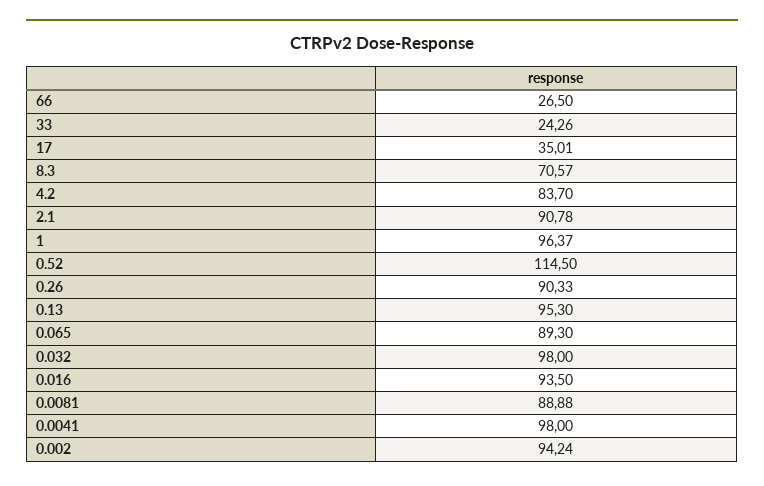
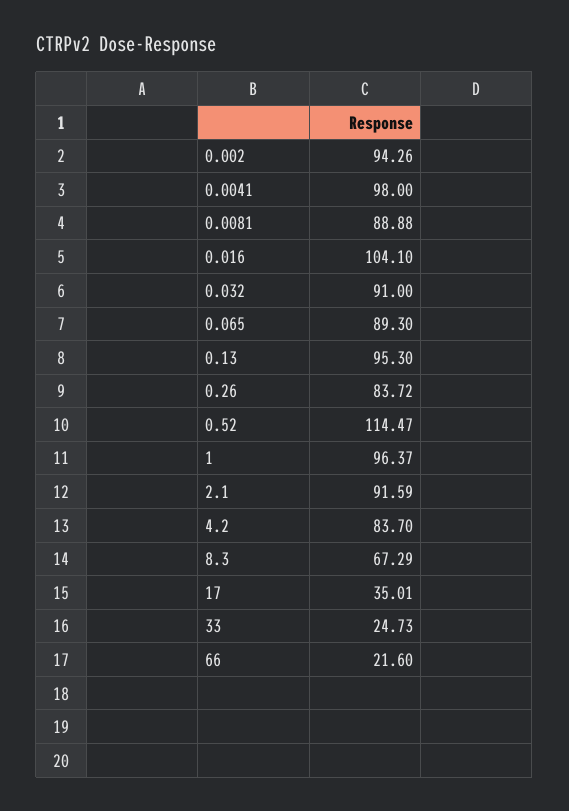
66: 26.5 -> 21.6
33: 24.26 -> 24.73
8.3: 70.57 -> 67.29
2.1: 90.78 -> 91.59
0.52: 114.5 -> 114.47
0.26: 90.33 -> 83.72
0.032: 98 -> 91
0.016: 93.5 -> 104.1
0.002: 94.24 -> 94.26

